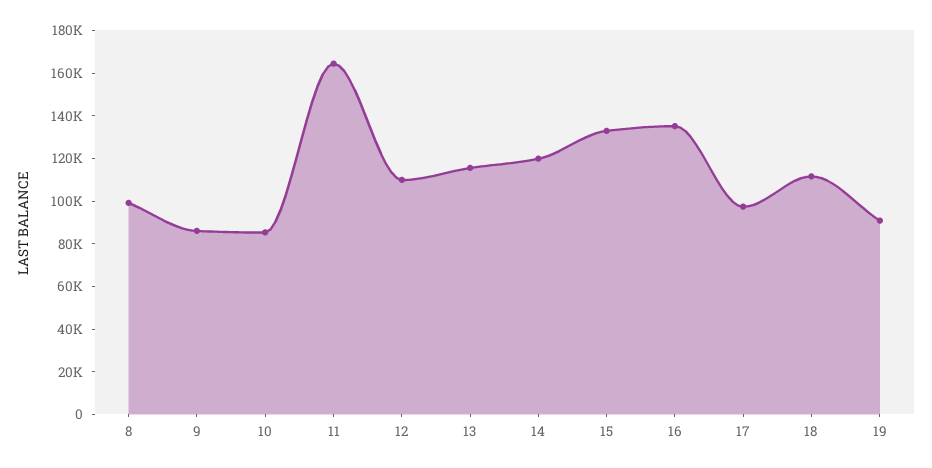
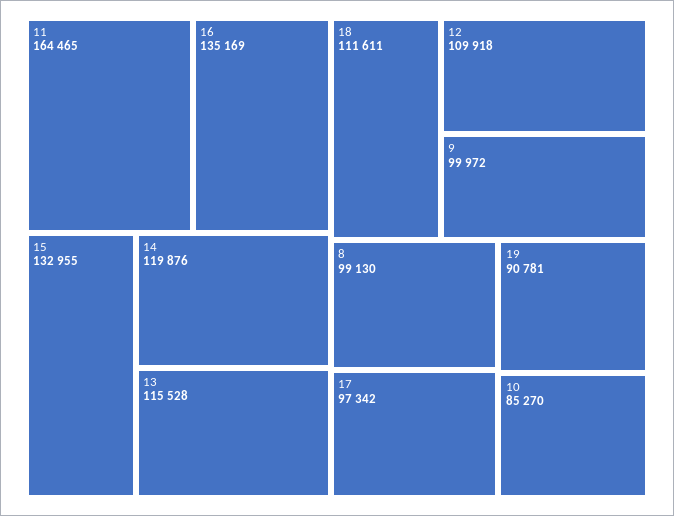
9: 85000 -> 99972

